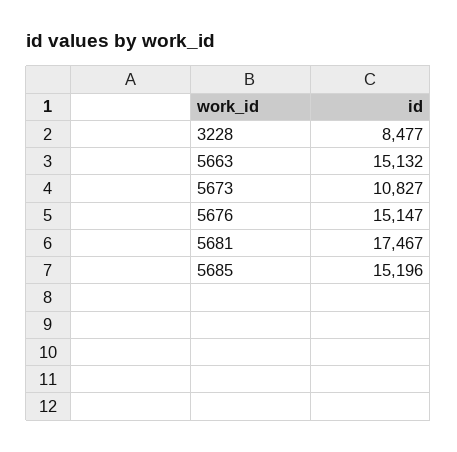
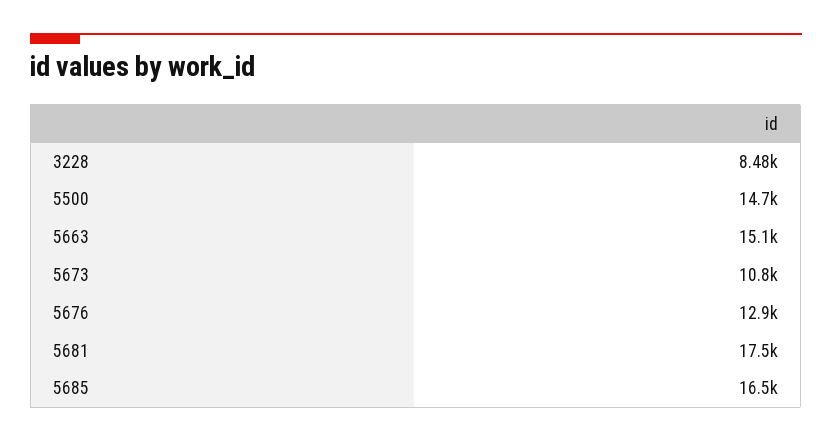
5676: 15147 -> 12900
5685: 15196 -> 16500
5500: none -> 14700

